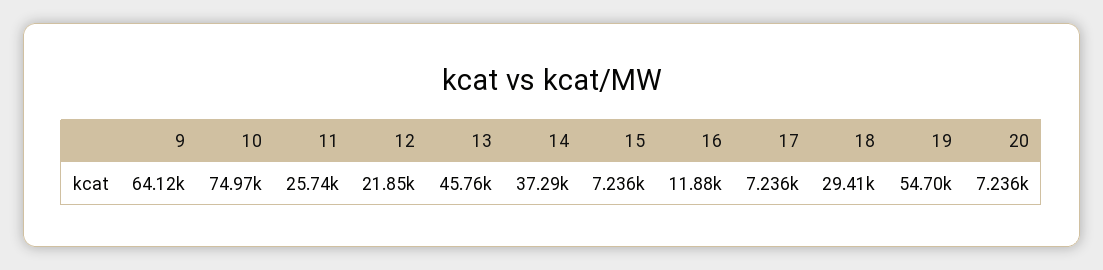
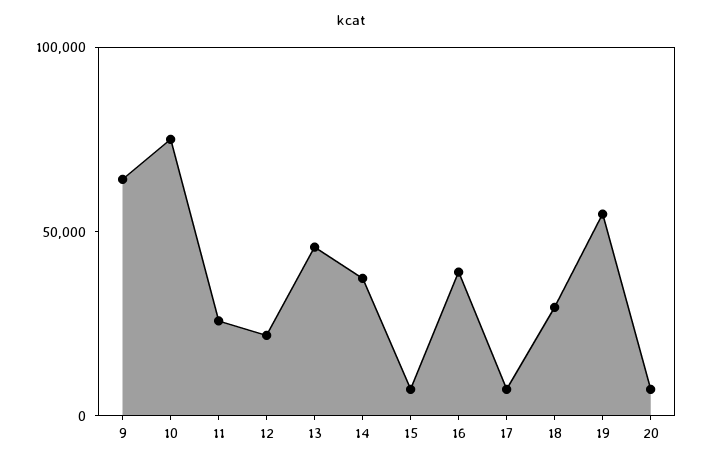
16: 11880 -> 40000

